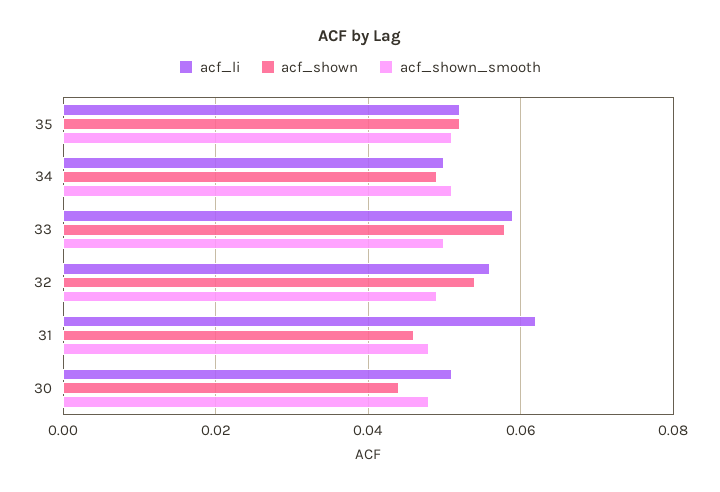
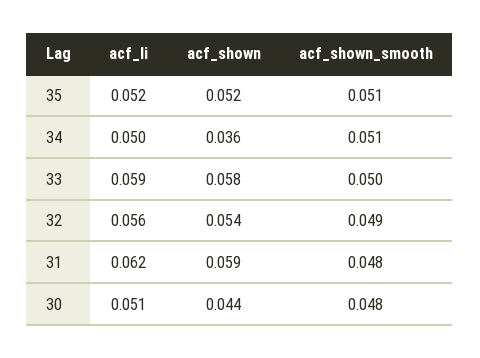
acf_shown, 34: 0.05 -> 0.036
acf_shown, 31: 0.045 -> 0.059

